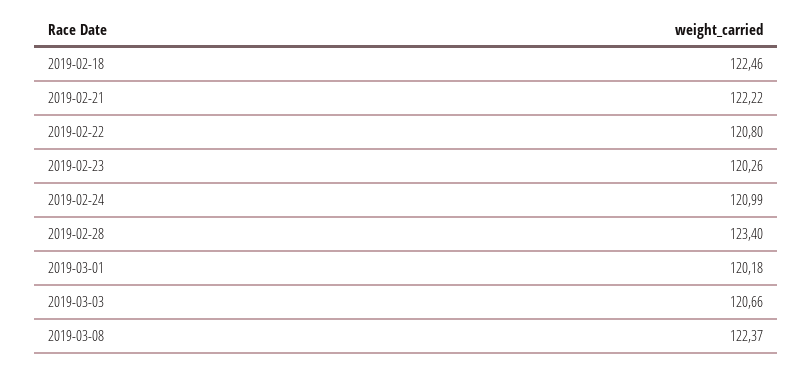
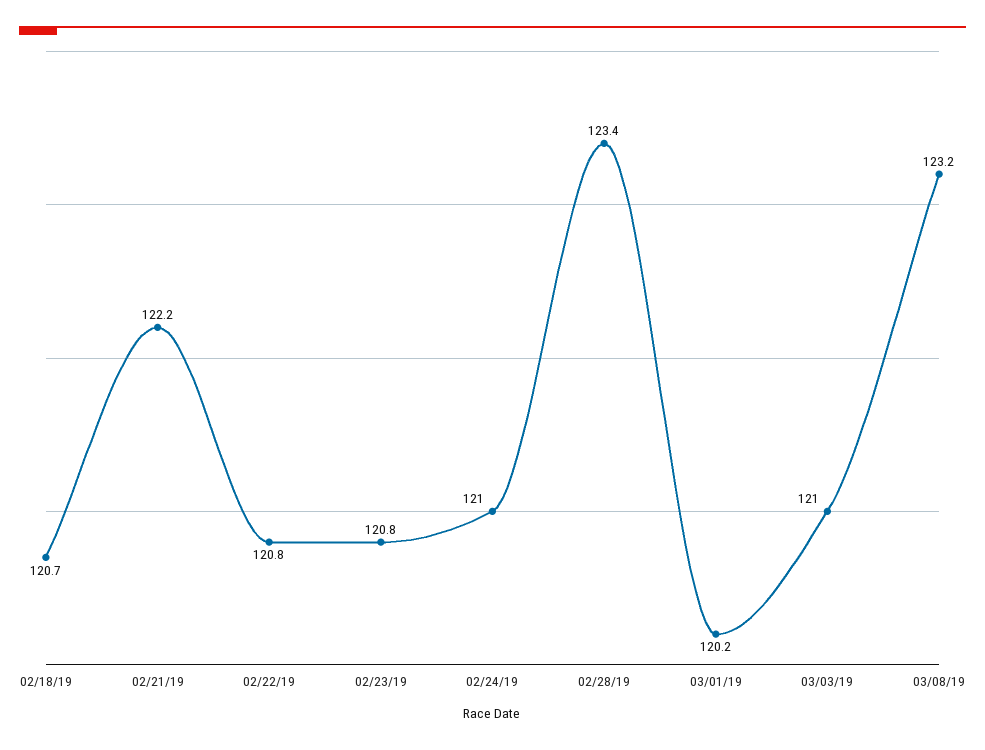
2019-02-18: 122.46 -> 120.7
2019-02-23: 120.26 -> 120.8
2019-03-03: 120.66 -> 121
2019-03-08: 122.37 -> 123.2

